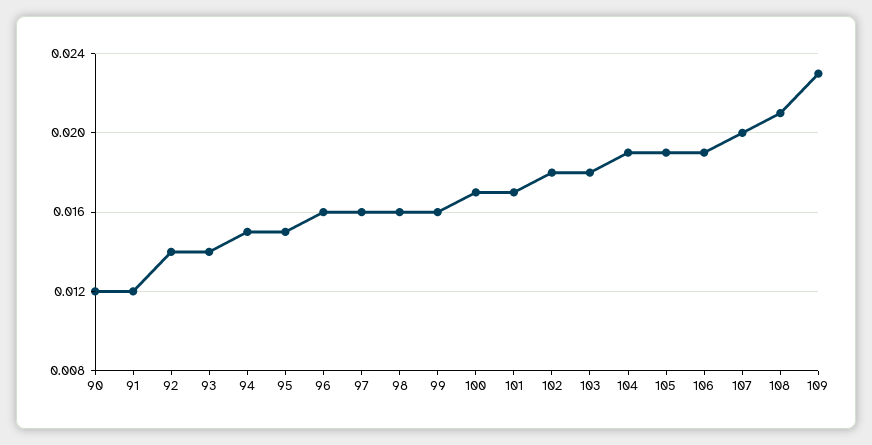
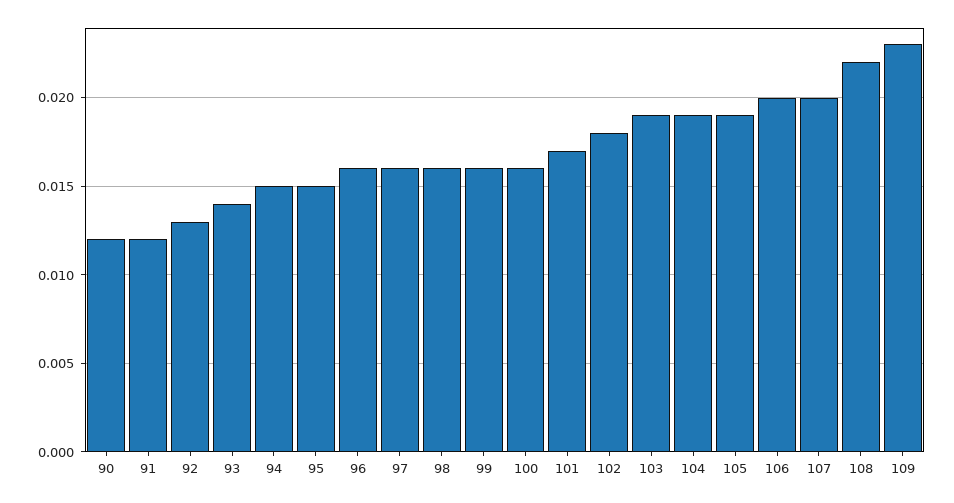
92: 0.014 -> 0.013
100: 0.017 -> 0.016
103: 0.018 -> 0.019
106: 0.019 -> 0.02
108: 0.021 -> 0.022

